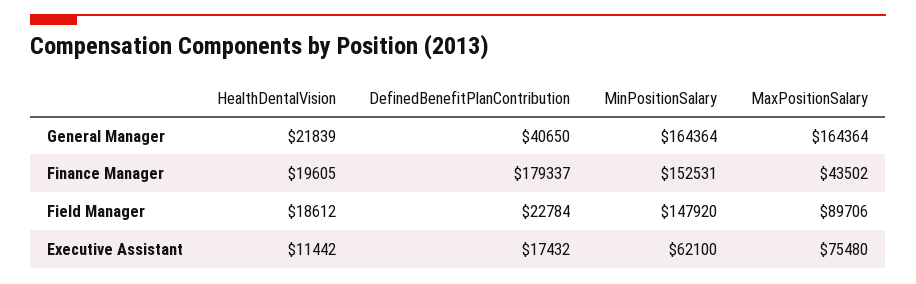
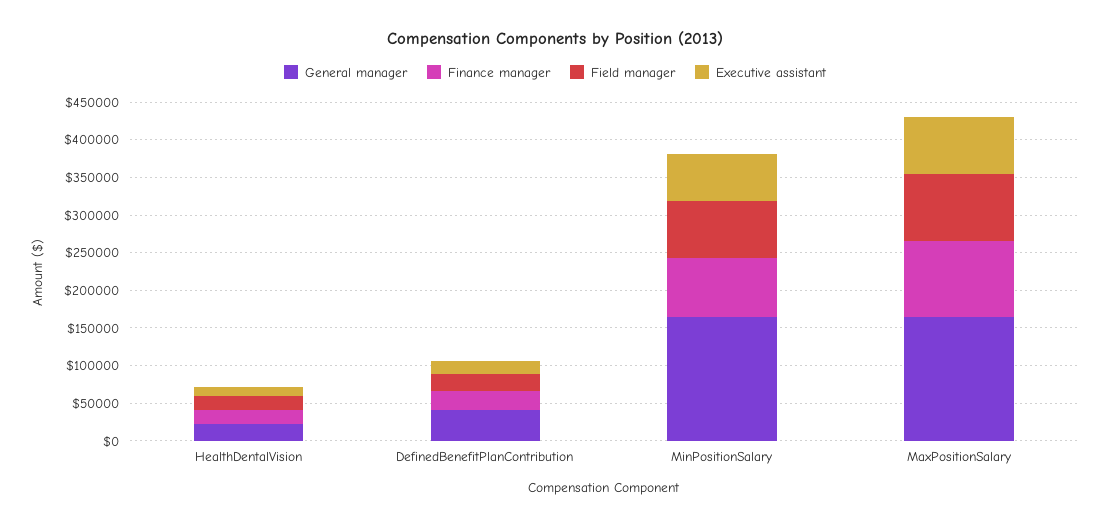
Finance Manager, DefinedBenefitPlanContribution: 179337 -> 25000
Finance Manager, MinPositionSalary: 152531 -> 75000
Finance Manager, MaxPositionSalary: 43502 -> 100000
Field Manager, MinPositionSalary: 147920 -> 75000

